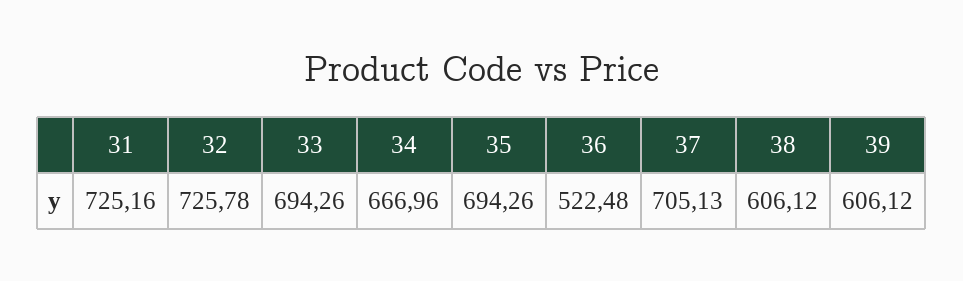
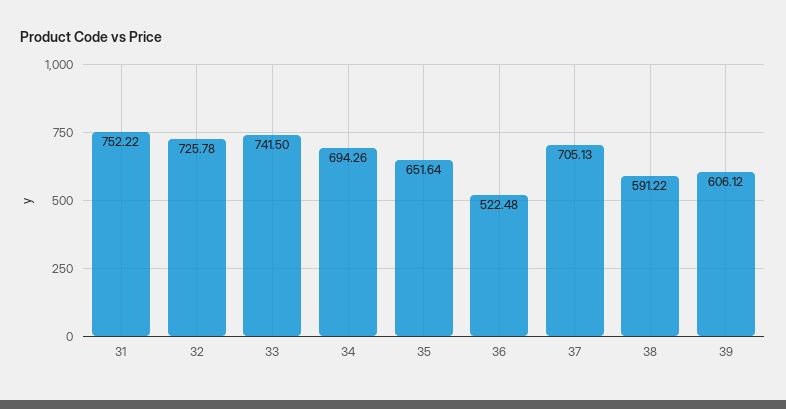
31: 725.16 -> 752.22
33: 694.26 -> 741.5
34: 666.96 -> 694.26
35: 694.26 -> 651.64
38: 606.12 -> 591.22

